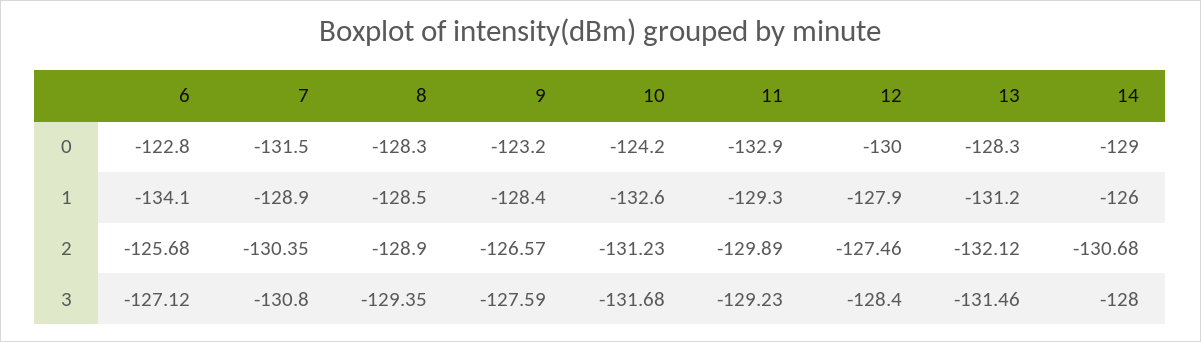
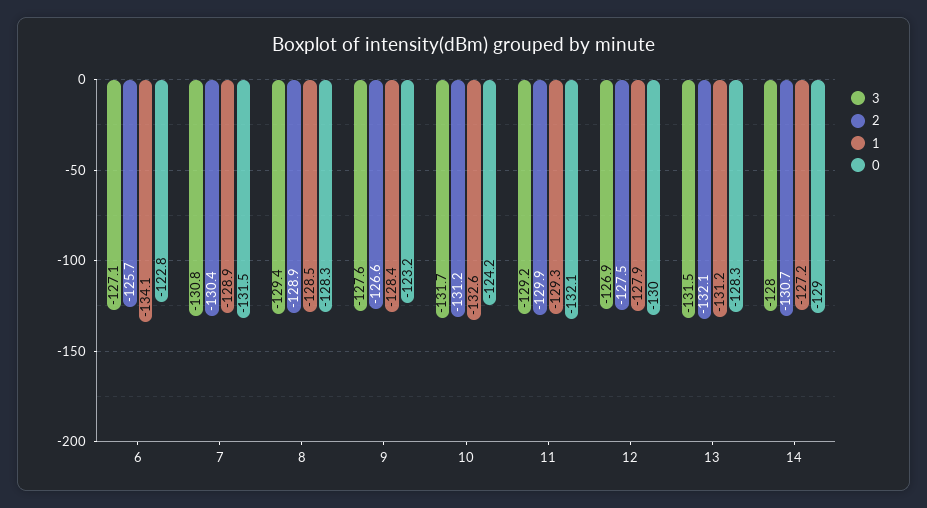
0, 11: -132.9 -> -132.1
1, 14: -126 -> -127.2
3, 12: -128.4 -> -126.9

